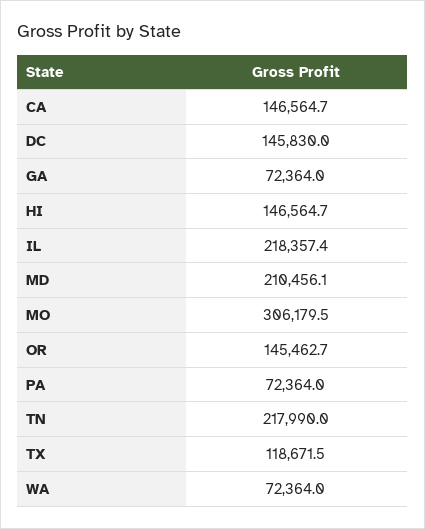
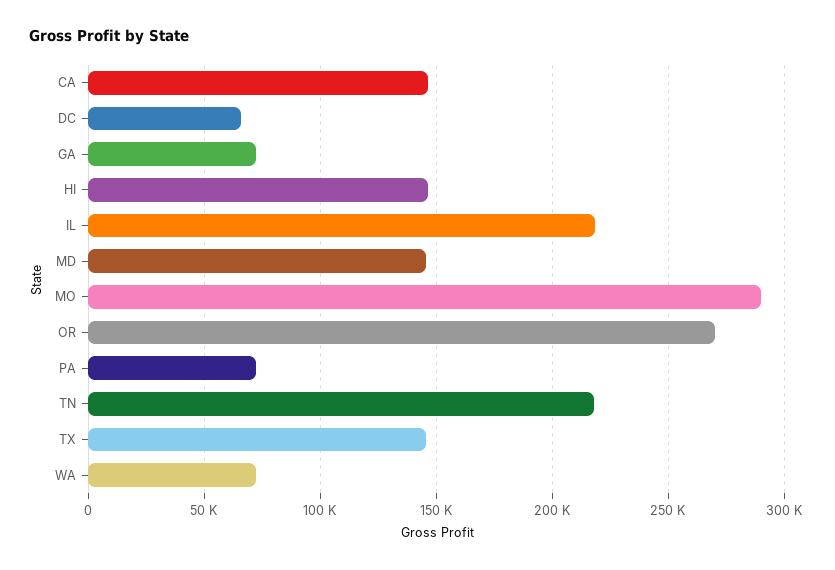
DC: 145830 -> 65000
MD: 210456.1 -> 145000
MO: 306179.5 -> 290000
OR: 145462.7 -> 270000
TX: 118671.5 -> 145000

